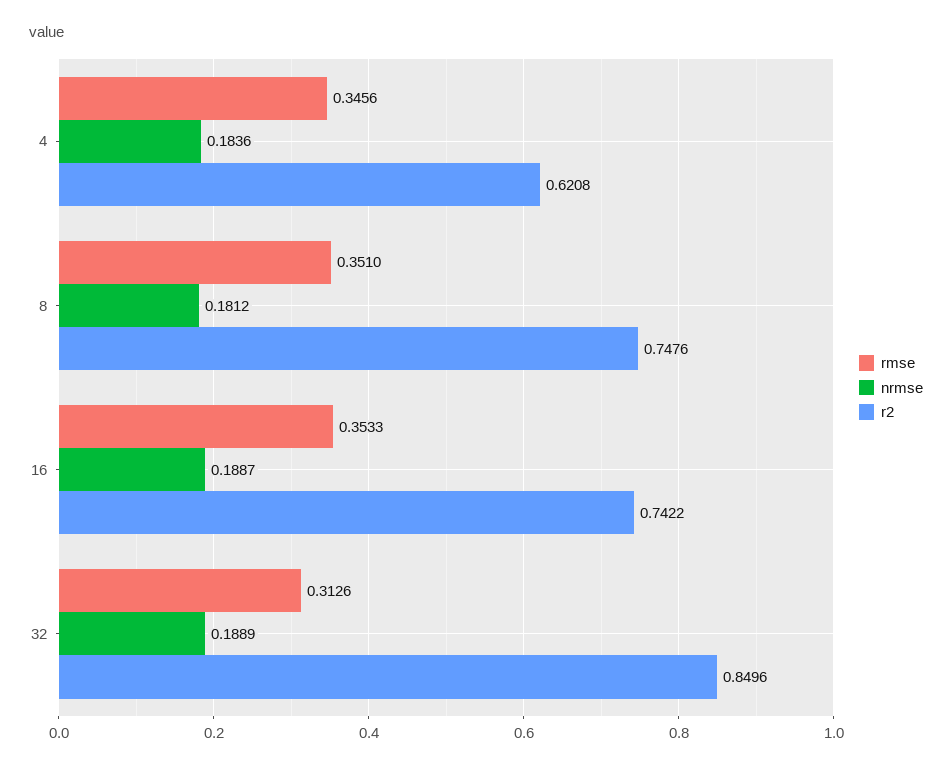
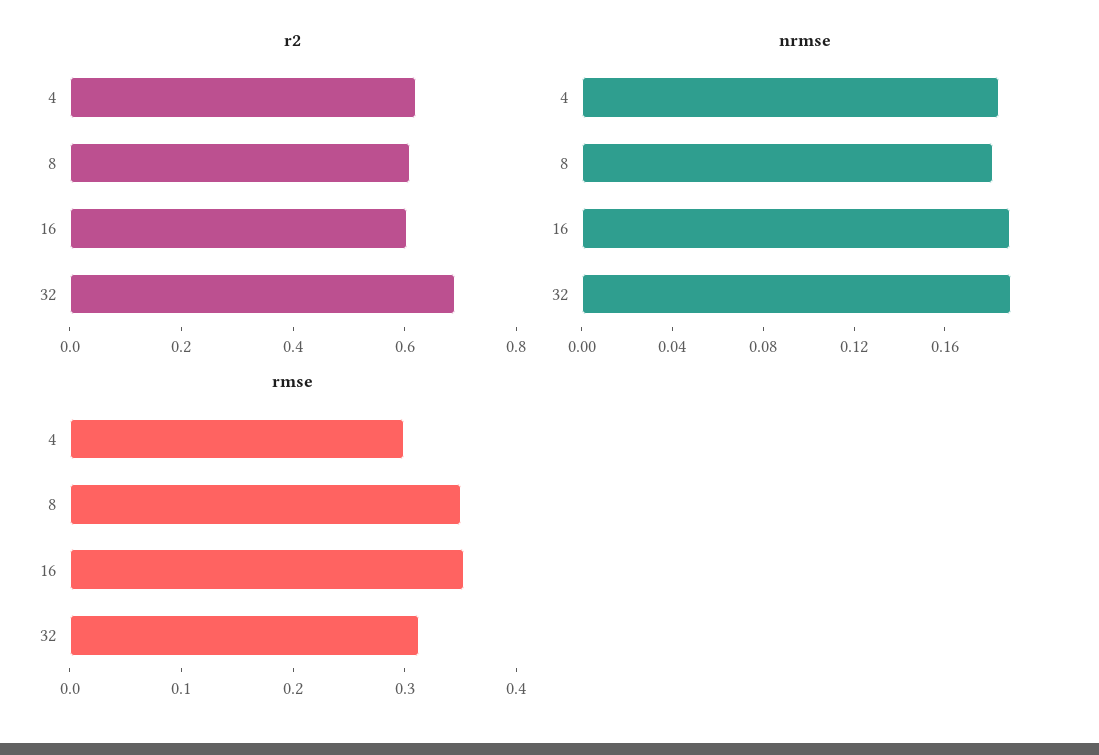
rmse, 4: 0.3456 -> 0.3
r2, 8: 0.7476 -> 0.6
r2, 16: 0.7422 -> 0.6
r2, 32: 0.8496 -> 0.7

